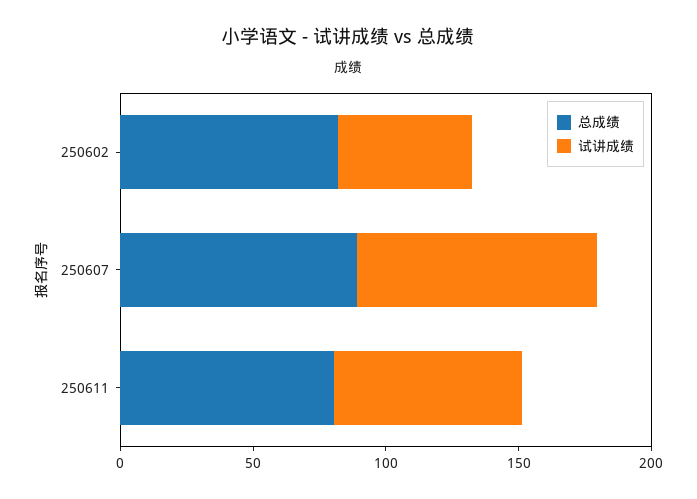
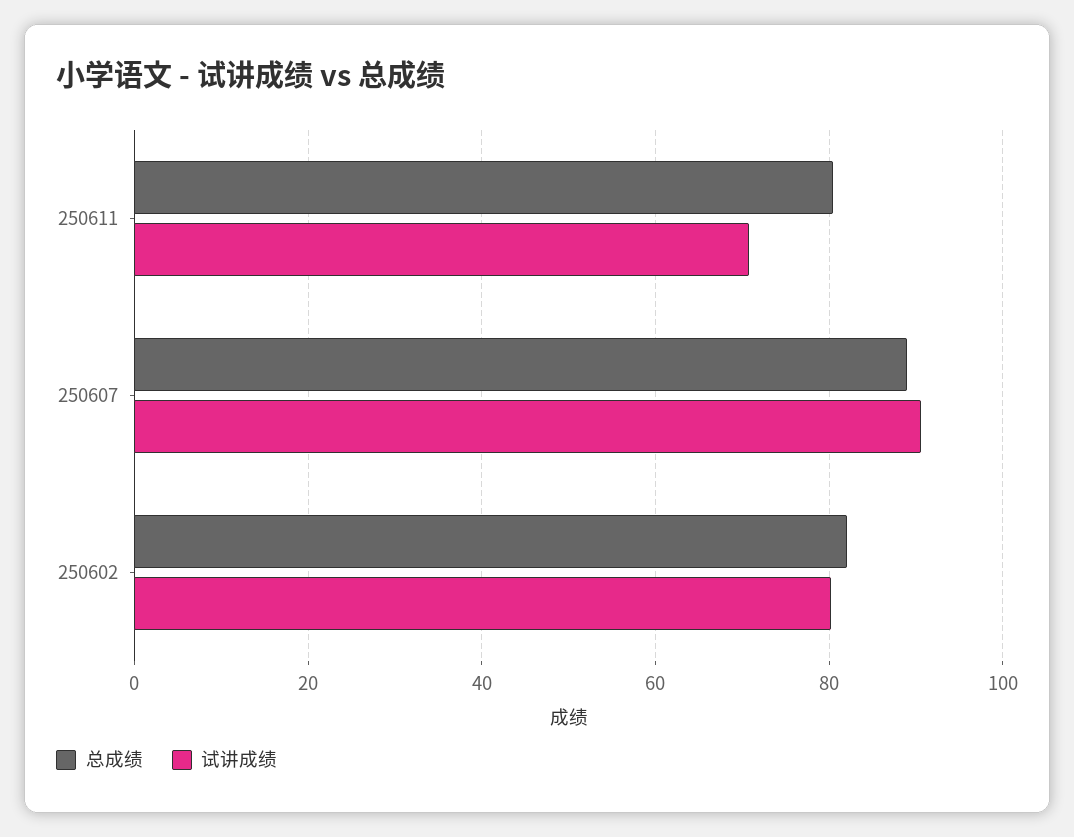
试讲成绩, 250602: 50 -> 80

